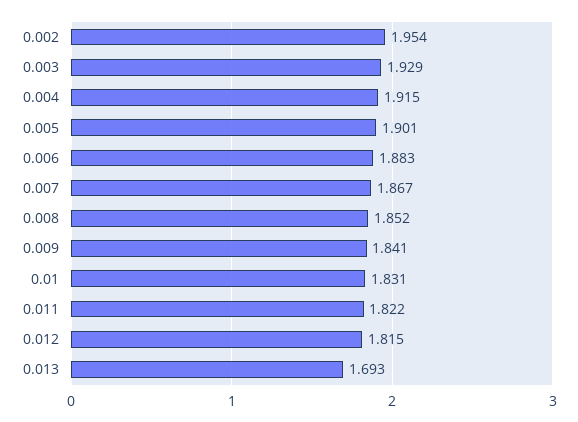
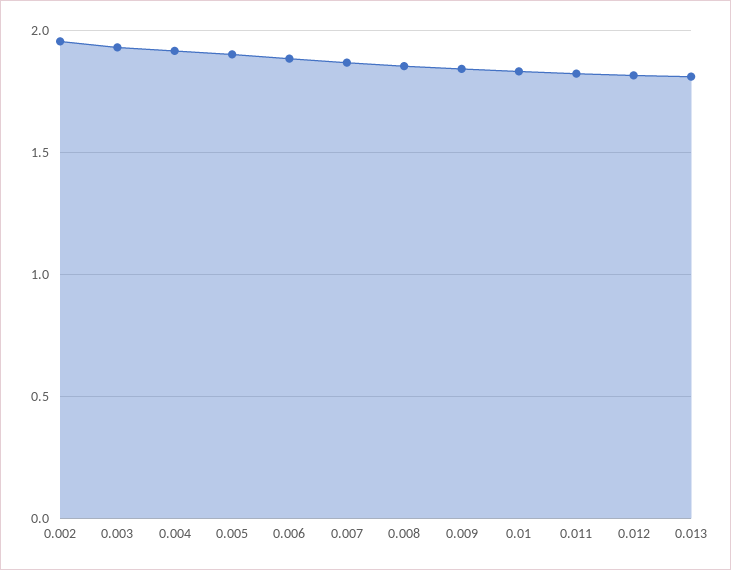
0.013: 1.693 -> 1.8

